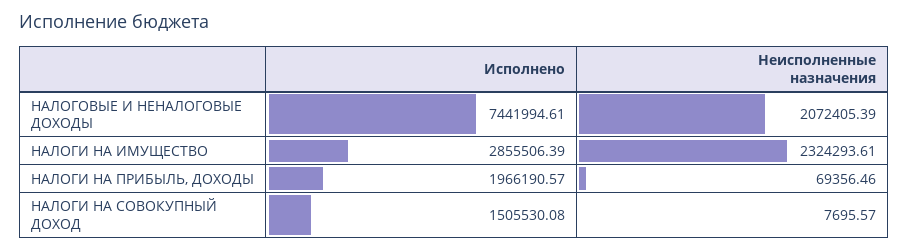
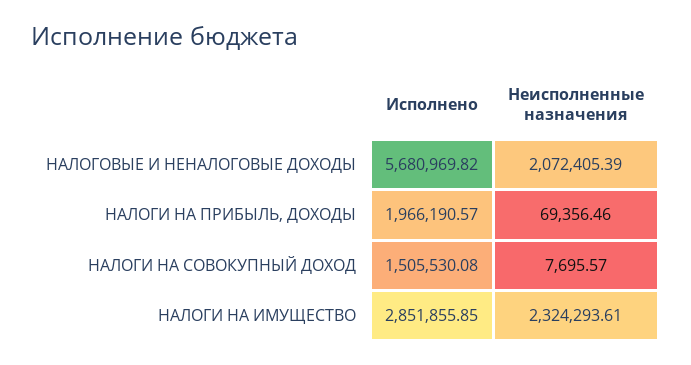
Исполнено, НАЛОГОВЫЕ И НЕНАЛОГОВЫЕ ДОХОДЫ: 7441994.61 -> 5680969.82
Исполнено, НАЛОГИ НА ИМУЩЕСТВО: 2855506.39 -> 2851855.85

